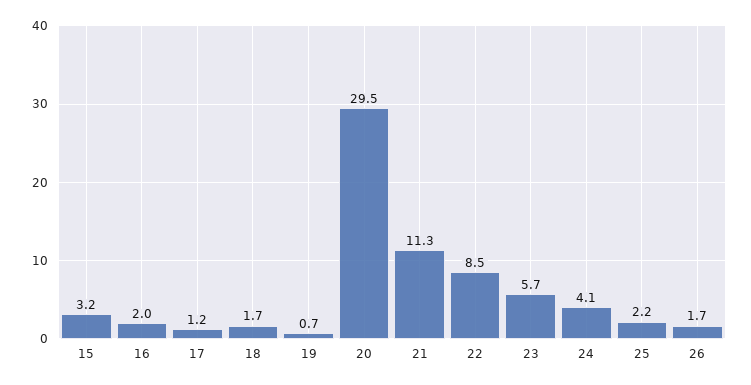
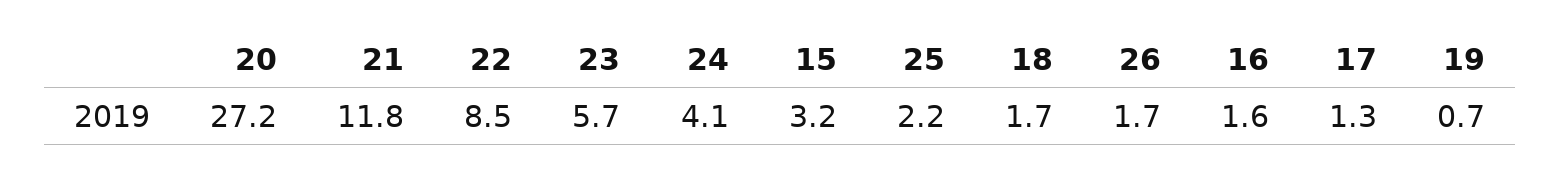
16: 2 -> 1.6
17: 1.2 -> 1.3
20: 29.5 -> 27.2
21: 11.3 -> 11.8

